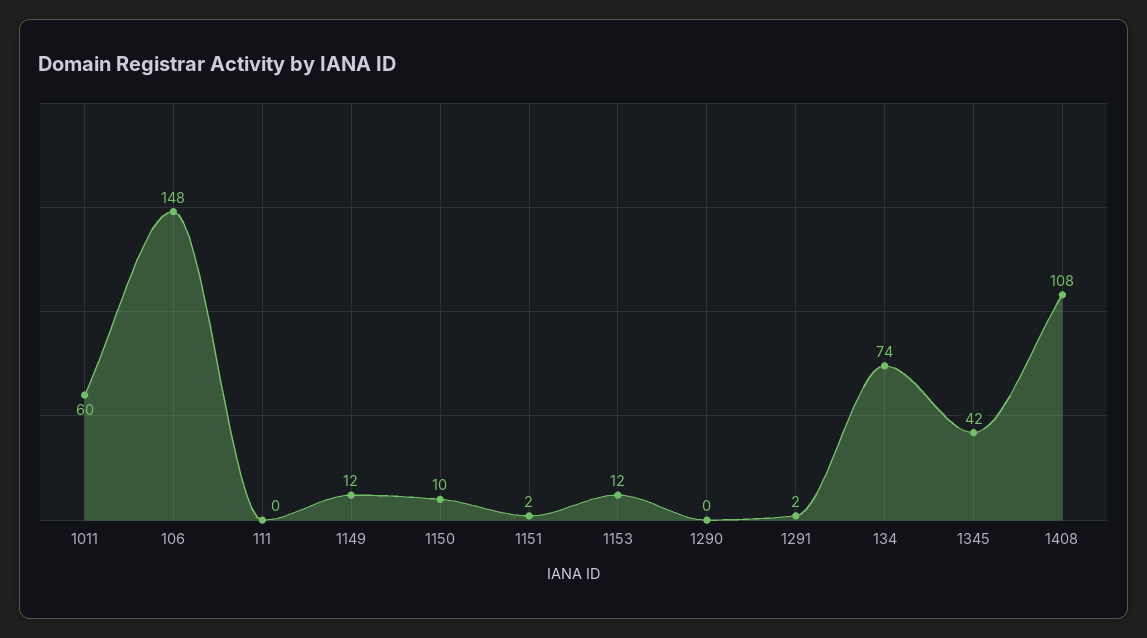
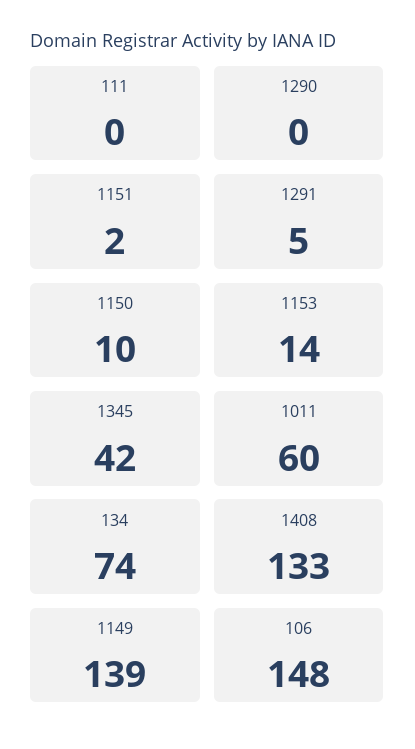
1149: 12 -> 139
1153: 12 -> 14
1291: 2 -> 5
1408: 108 -> 133

